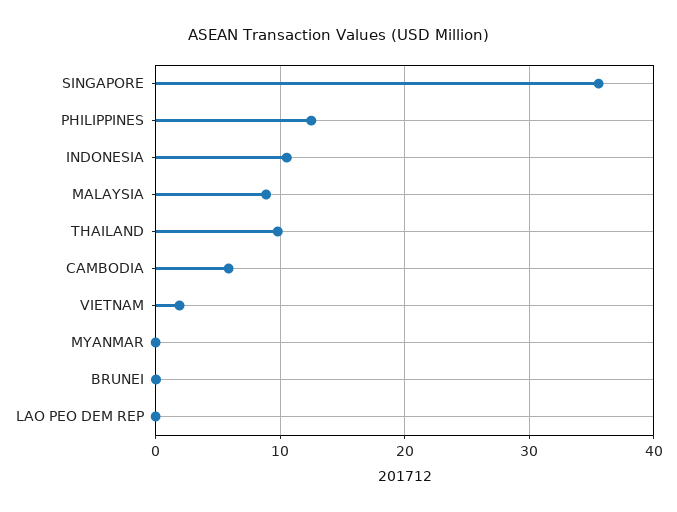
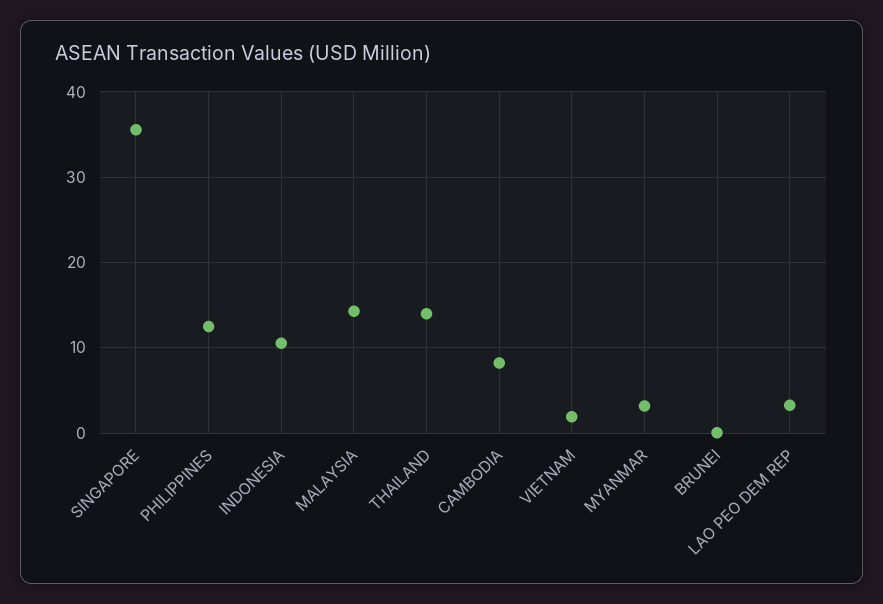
MALAYSIA: 9 -> 14
THAILAND: 10 -> 14
CAMBODIA: 6 -> 8
MYANMAR: 0 -> 3
LAO PEO DEM REP: 0 -> 3

